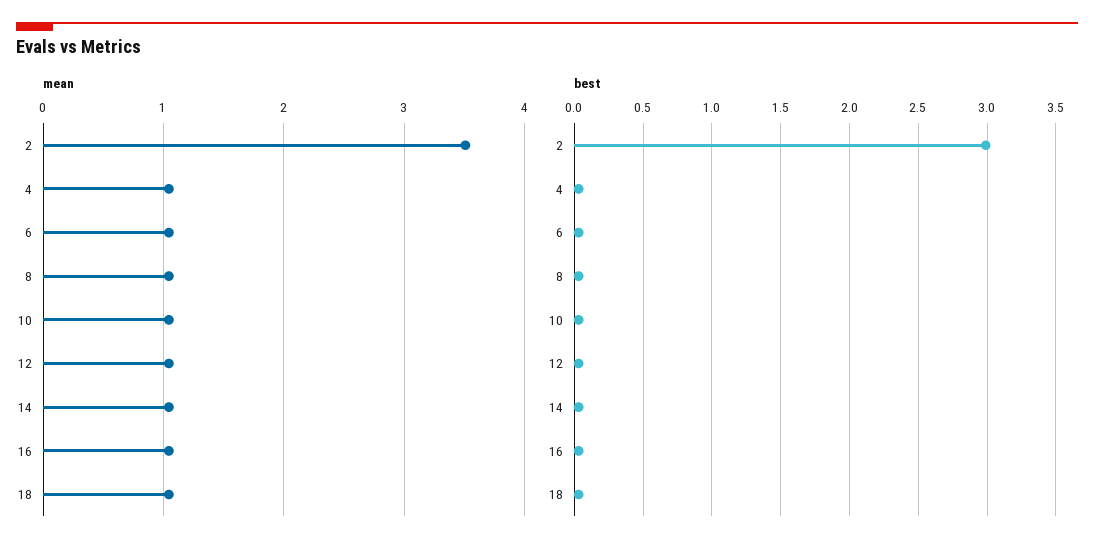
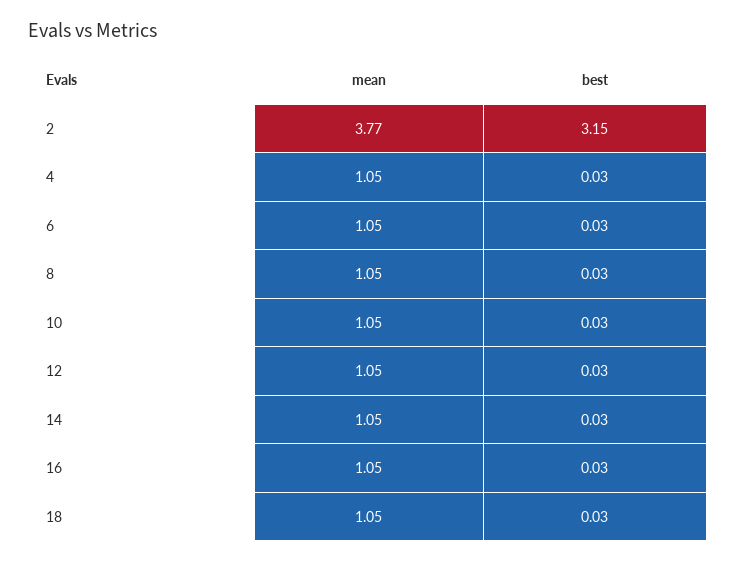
mean, 2: 3.5 -> 3.77
best, 2: 3 -> 3.15

